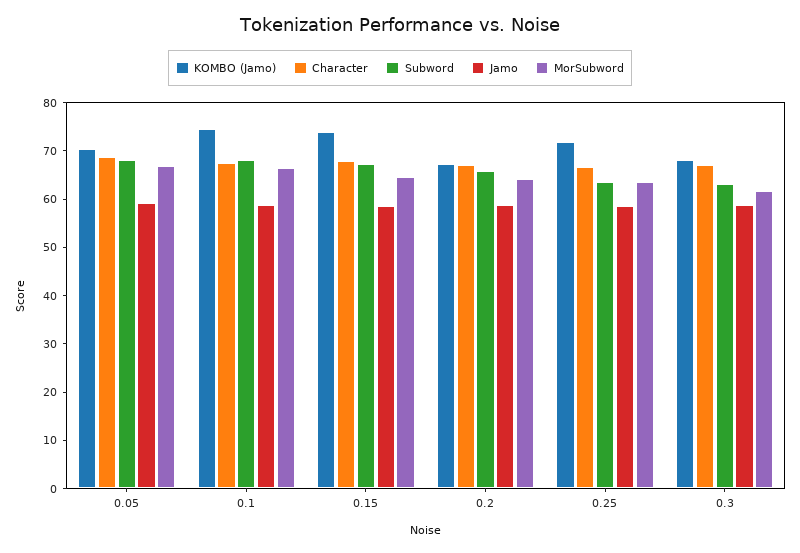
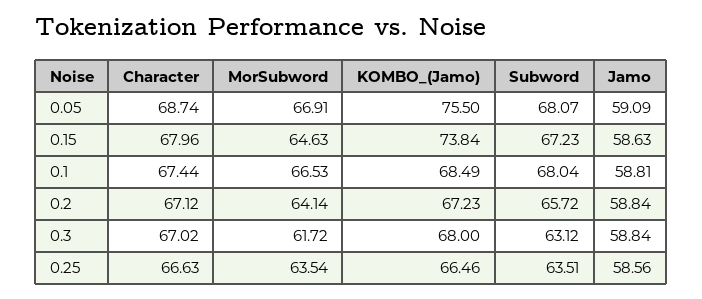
KOMBO (Jamo), 0.05: 70 -> 75.5
KOMBO (Jamo), 0.1: 74 -> 68.49
KOMBO (Jamo), 0.25: 72 -> 66.46

